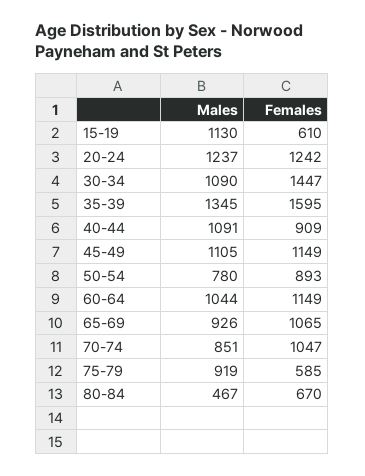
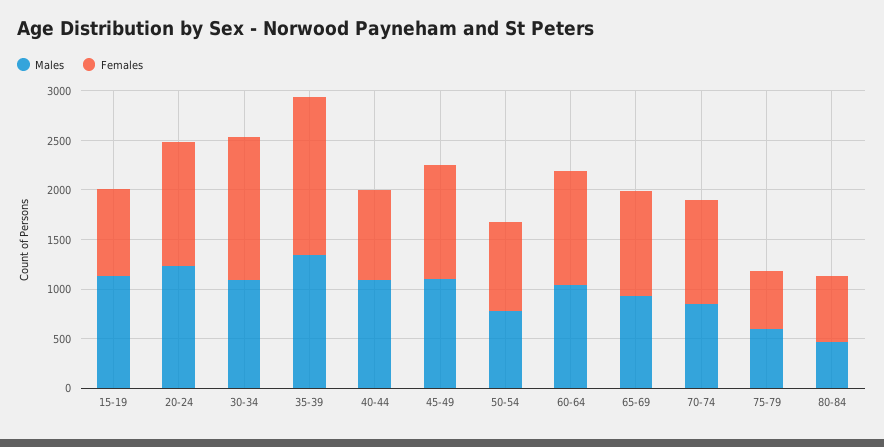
Females, 15-19: 610 -> 900
Males, 75-79: 919 -> 600

